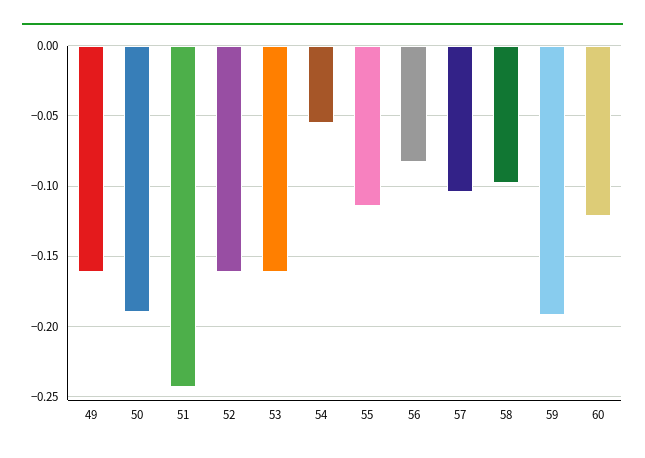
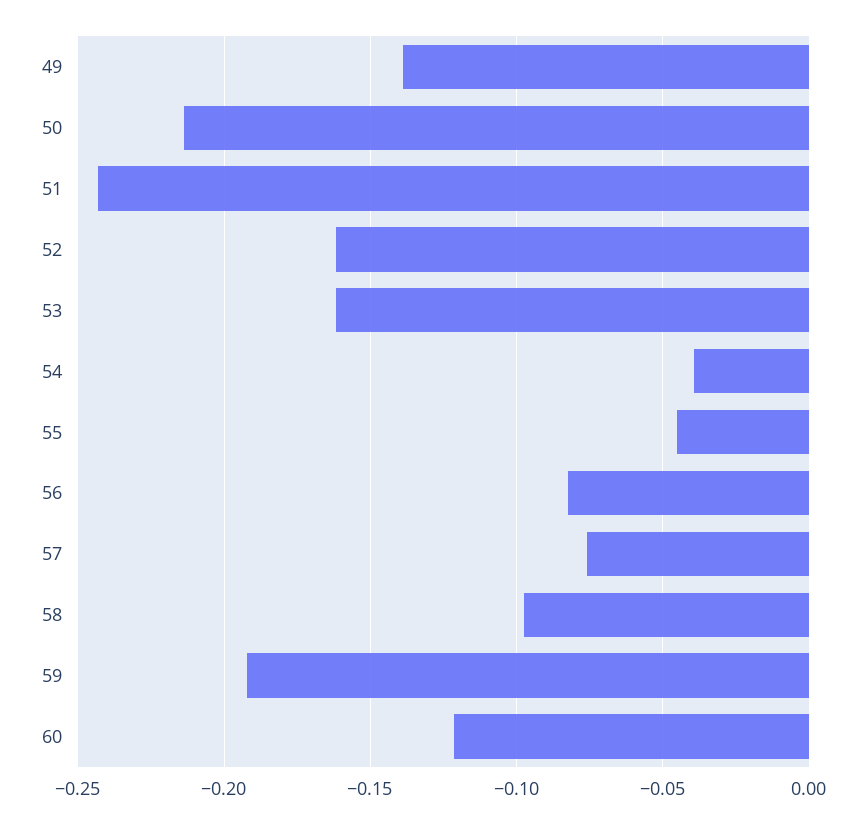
49: -0.16 -> -0.14
50: -0.19 -> -0.215
54: -0.055 -> -0.04
55: -0.115 -> -0.045
57: -0.105 -> -0.075

